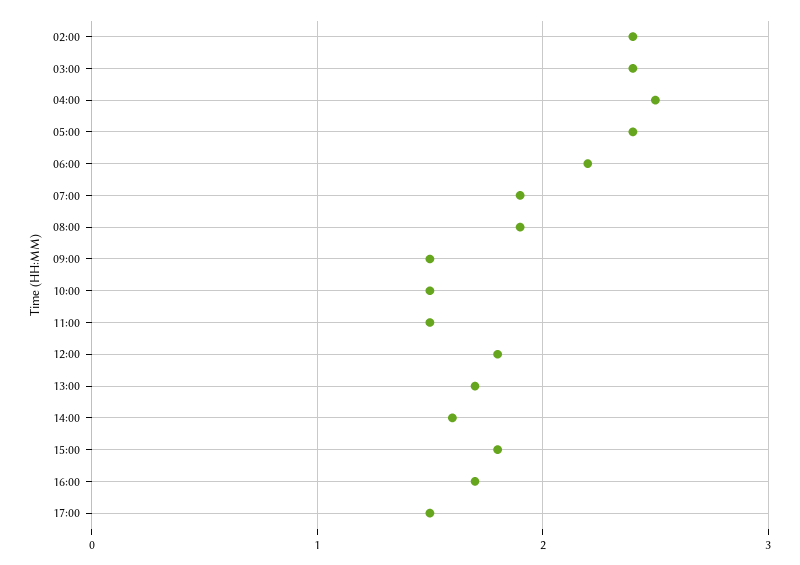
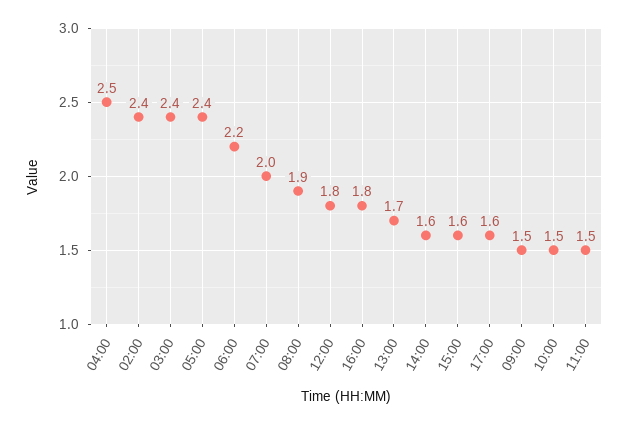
07:00: 1.9 -> 2
15:00: 1.8 -> 1.6
16:00: 1.7 -> 1.8
17:00: 1.5 -> 1.6

